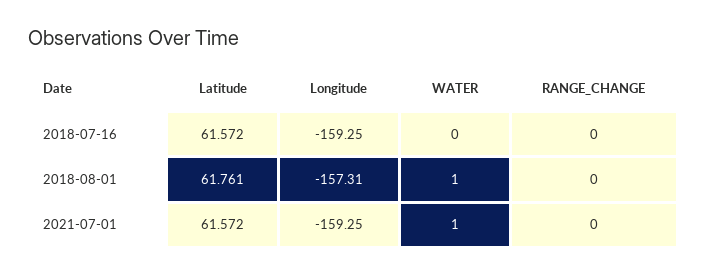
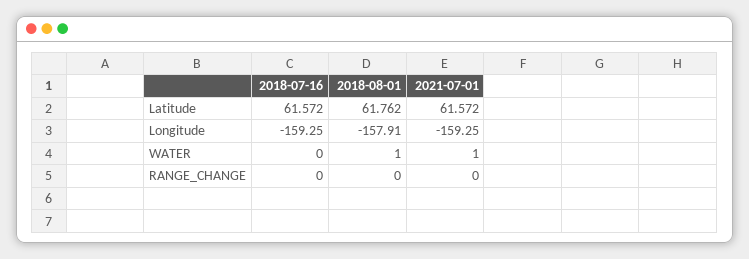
Latitude, 2018-08-01: 61.761 -> 61.762
Longitude, 2018-08-01: -157.31 -> -157.91

